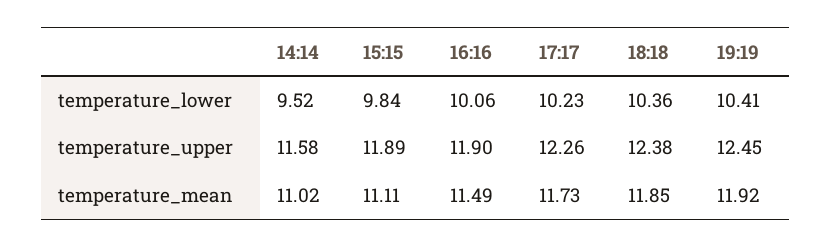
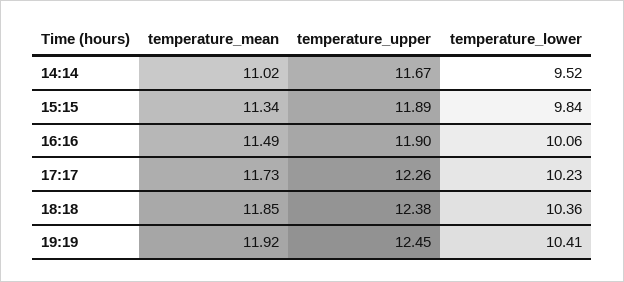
14:14, temperature_upper: 11.58 -> 11.67
15:15, temperature_mean: 11.11 -> 11.34

